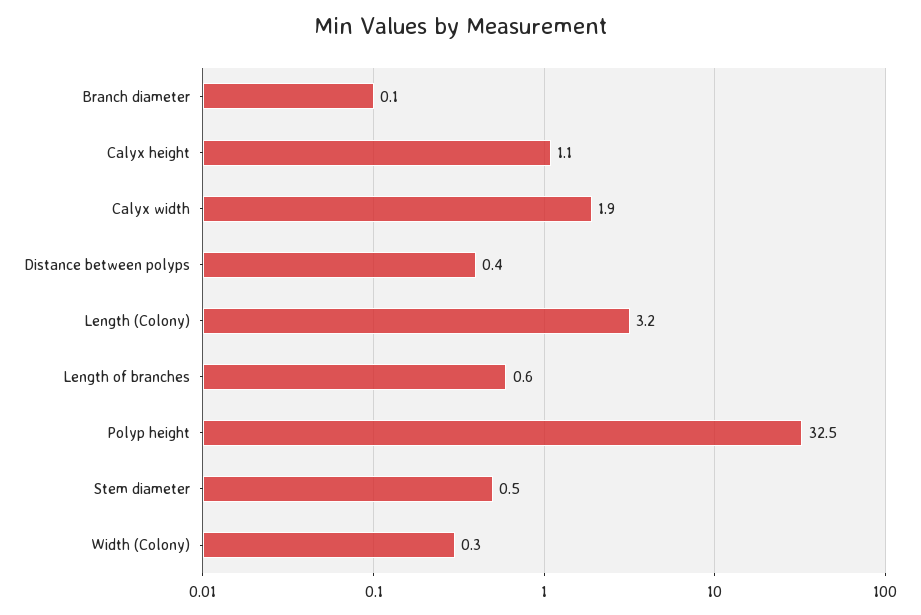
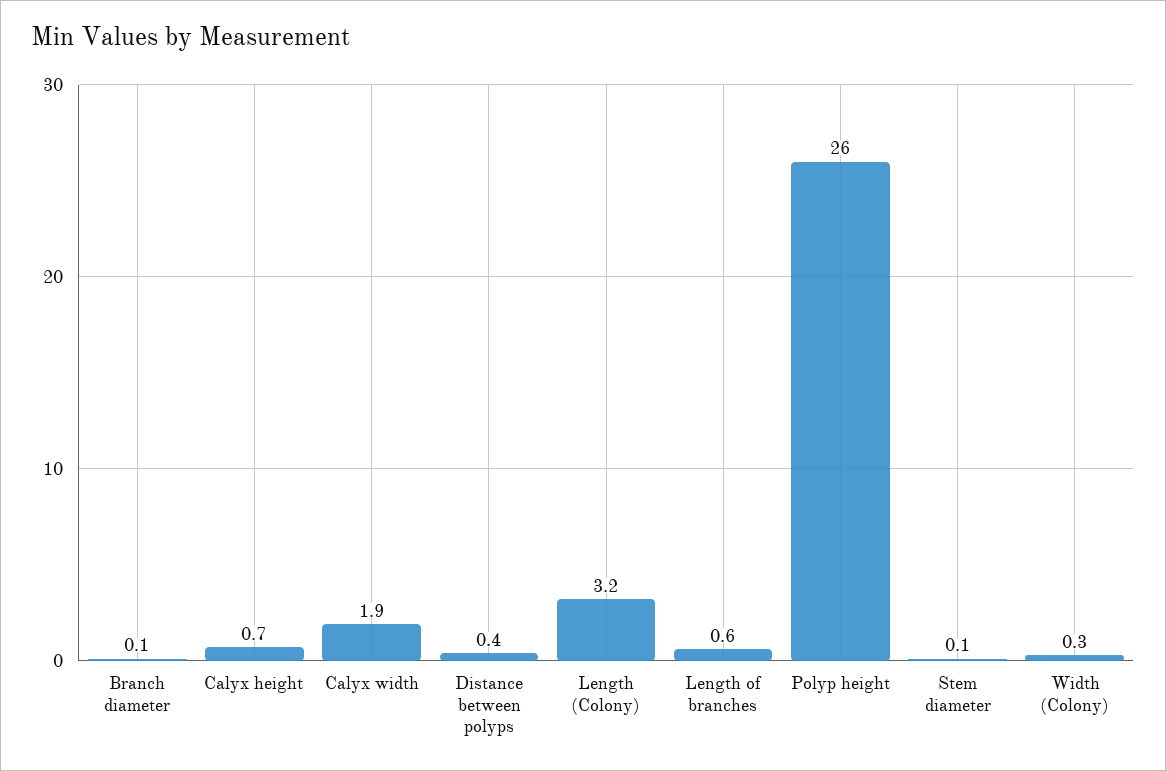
Calyx height: 1.1 -> 0.7
Polyp height: 32.5 -> 26
Stem diameter: 0.5 -> 0.1

